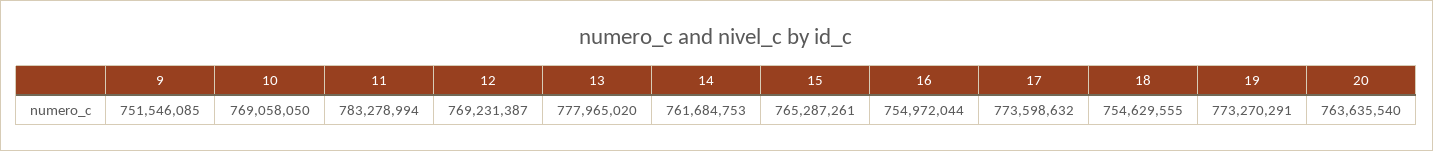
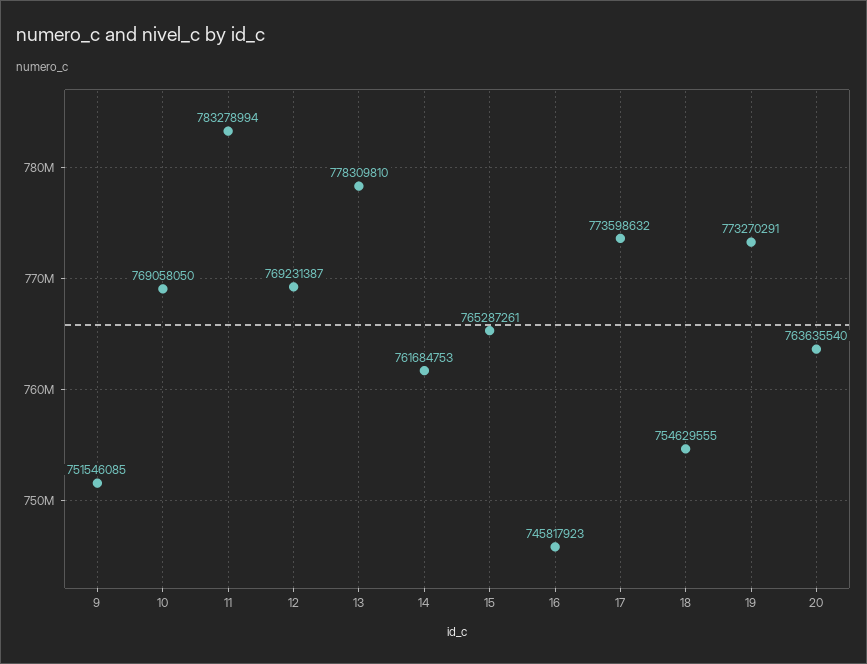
13: 777965020 -> 778309810
16: 754972044 -> 745817923

